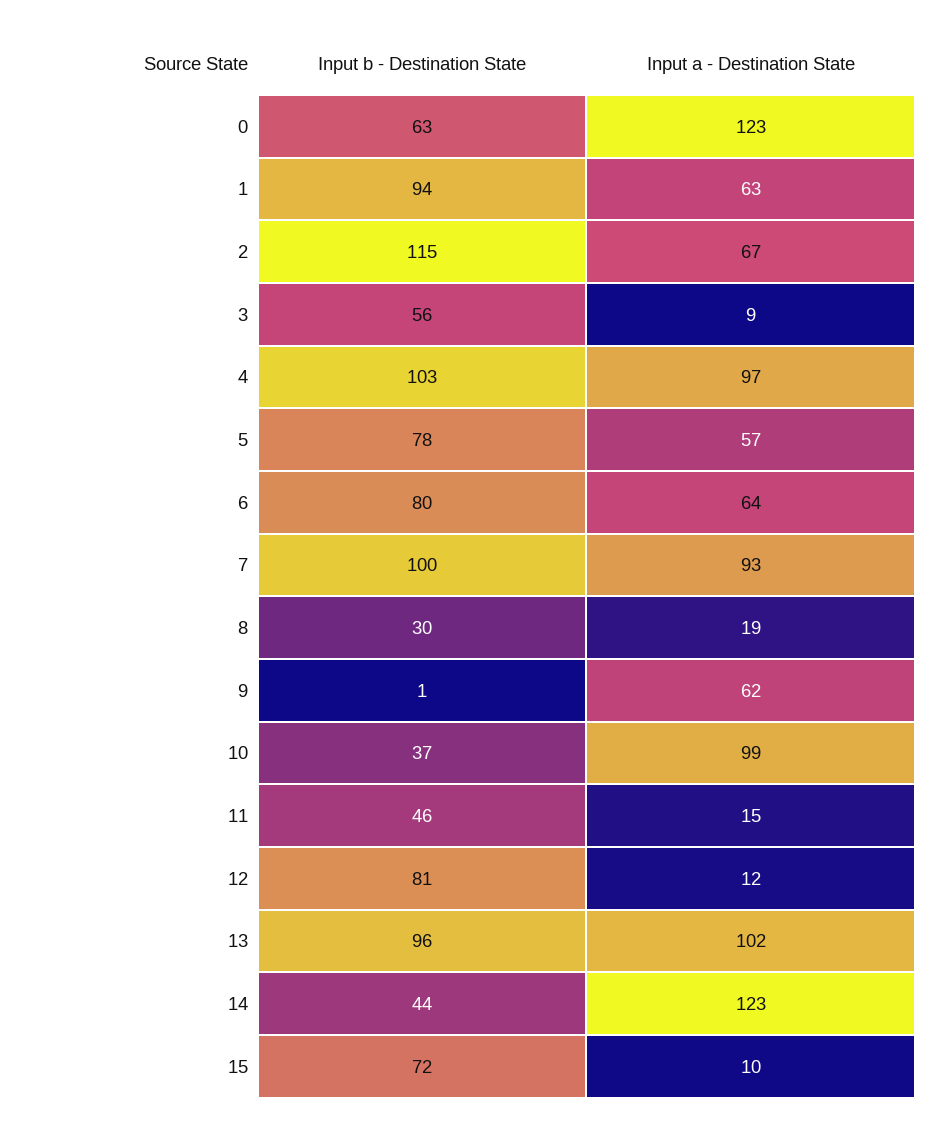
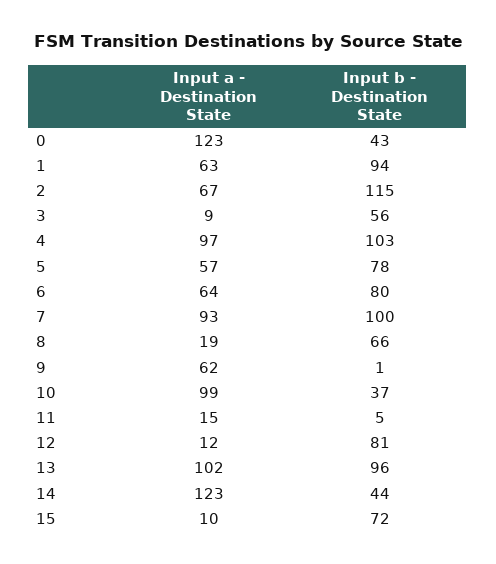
Input b - Destination State, 0: 63 -> 43
Input b - Destination State, 8: 30 -> 66
Input b - Destination State, 11: 46 -> 5

